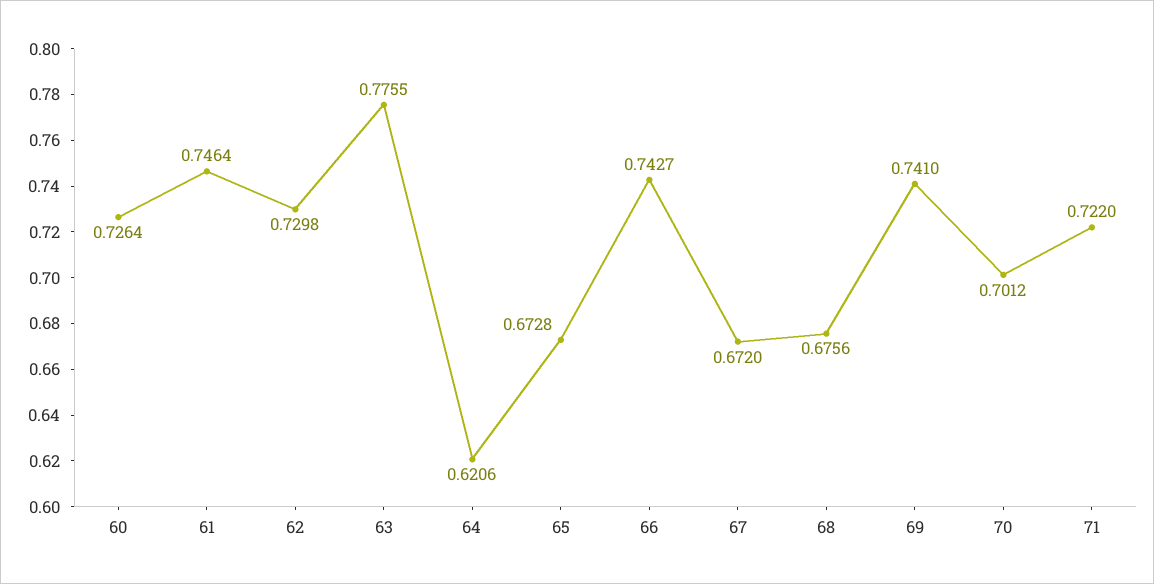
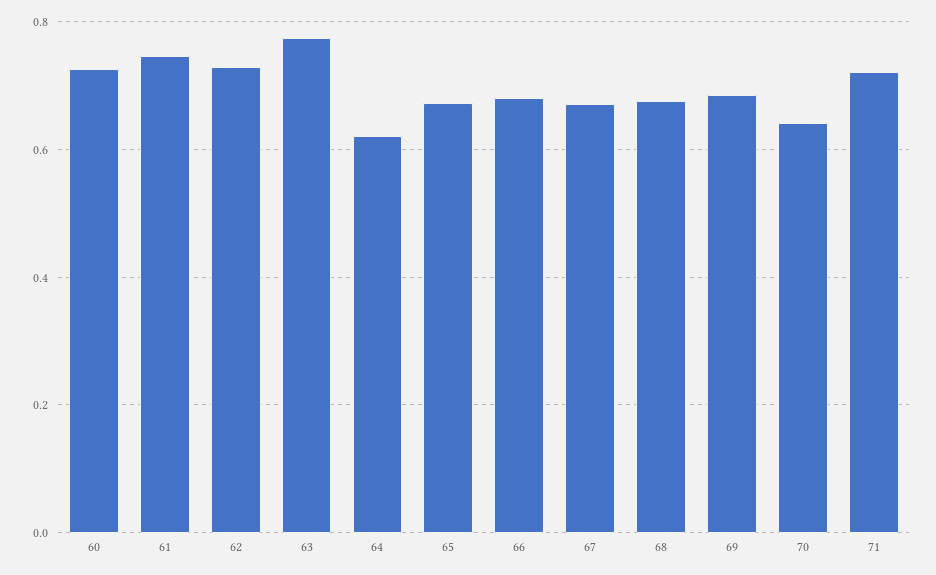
66: 0.7427 -> 0.68
69: 0.741 -> 0.68
70: 0.7012 -> 0.64

